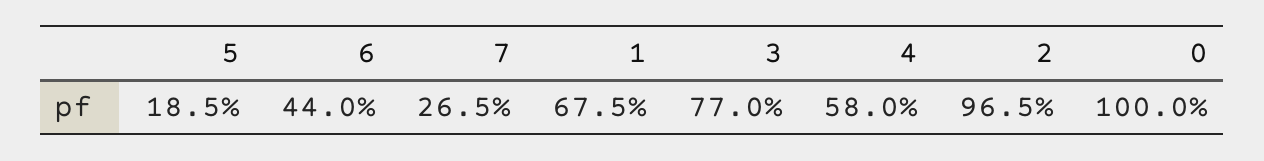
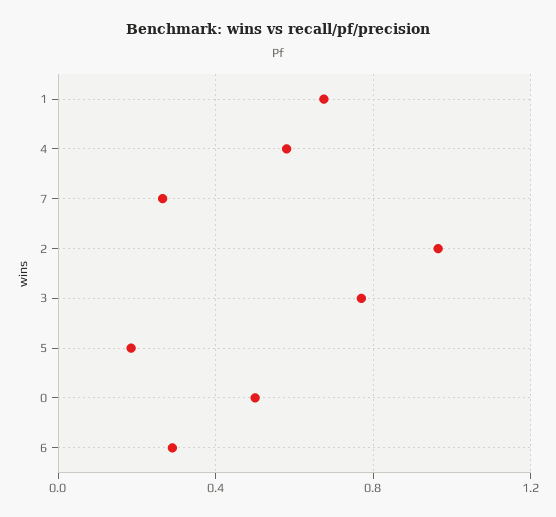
6: 0.44 -> 0.3
0: 1 -> 0.5

